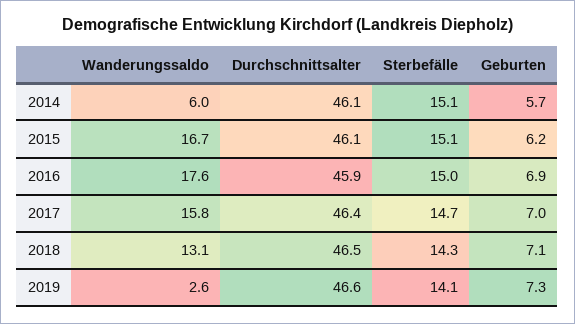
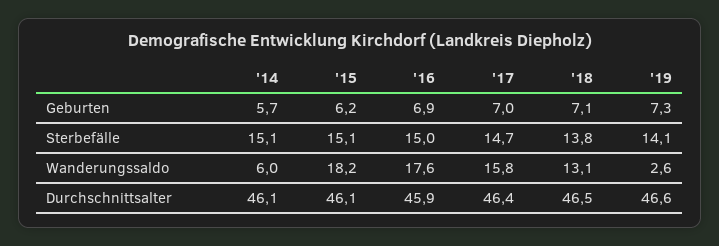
Wanderungssaldo, 2015: 16.7 -> 18.2
Sterbefälle, 2018: 14.3 -> 13.8

